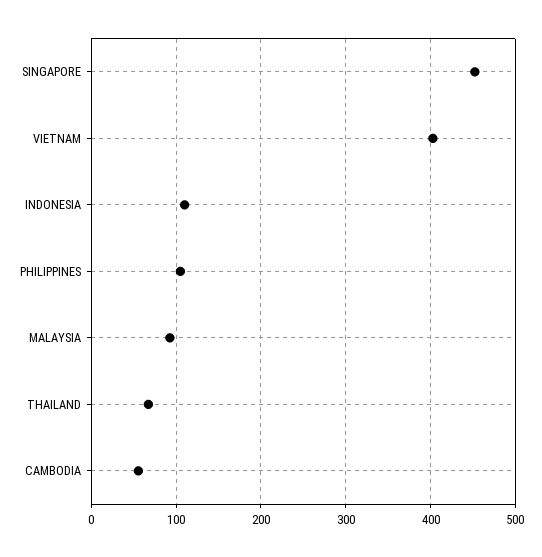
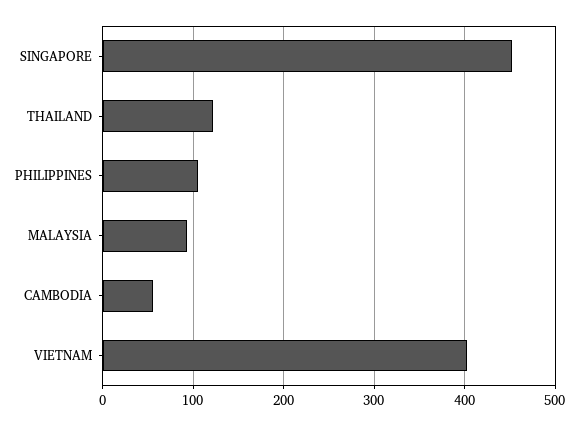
INDONESIA: 110 -> none
THAILAND: 70 -> 120

